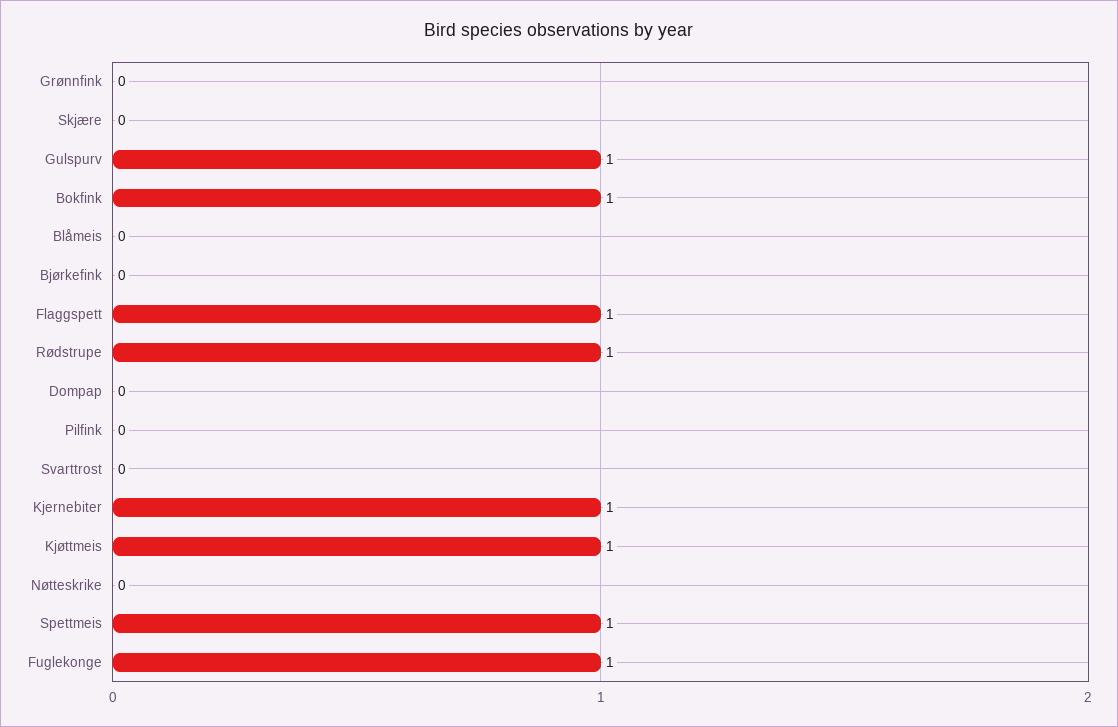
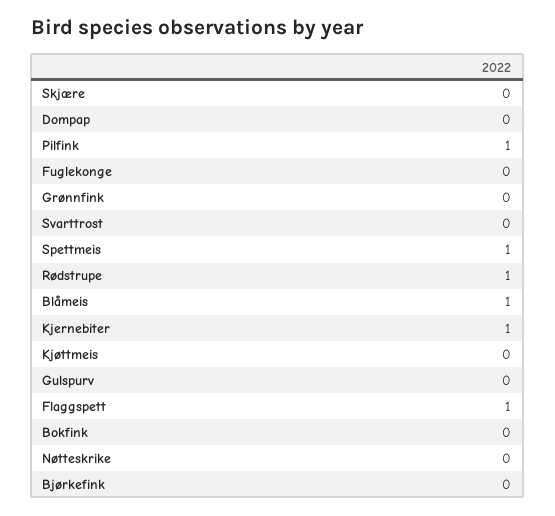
Gulspurv: 1 -> 0
Bokfink: 1 -> 0
Blåmeis: 0 -> 1
Pilfink: 0 -> 1
Kjøttmeis: 1 -> 0
Fuglekonge: 1 -> 0

